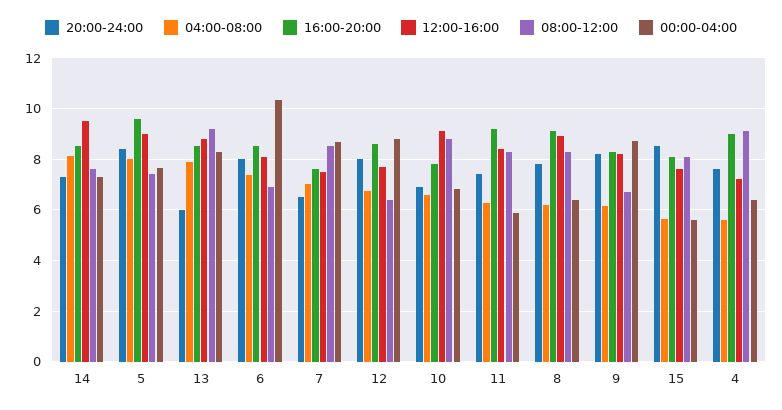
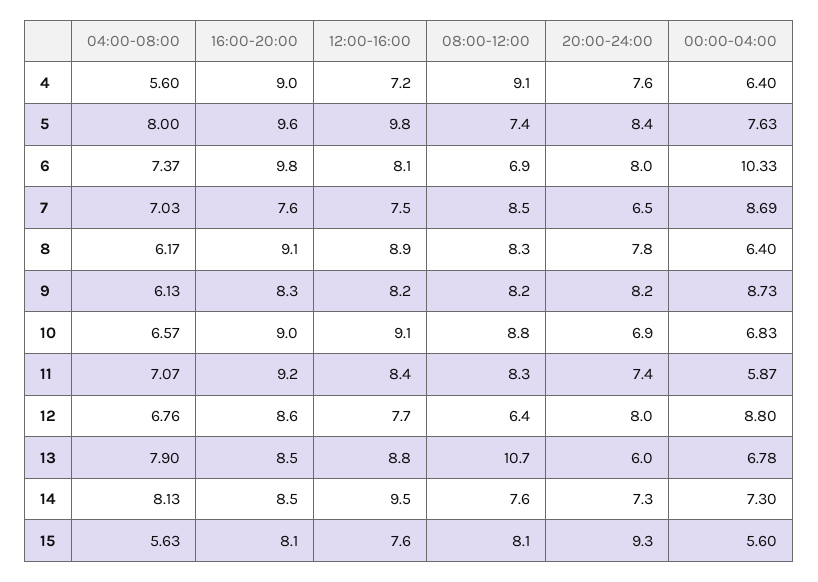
12:00-16:00, 5: 9 -> 9.8
08:00-12:00, 13: 9.25 -> 10.7
00:00-04:00, 13: 8.25 -> 6.78
16:00-20:00, 6: 8.5 -> 9.8
16:00-20:00, 10: 7.75 -> 9
04:00-08:00, 11: 6.25 -> 7.07
08:00-12:00, 9: 6.75 -> 8.2
20:00-24:00, 15: 8.5 -> 9.3

